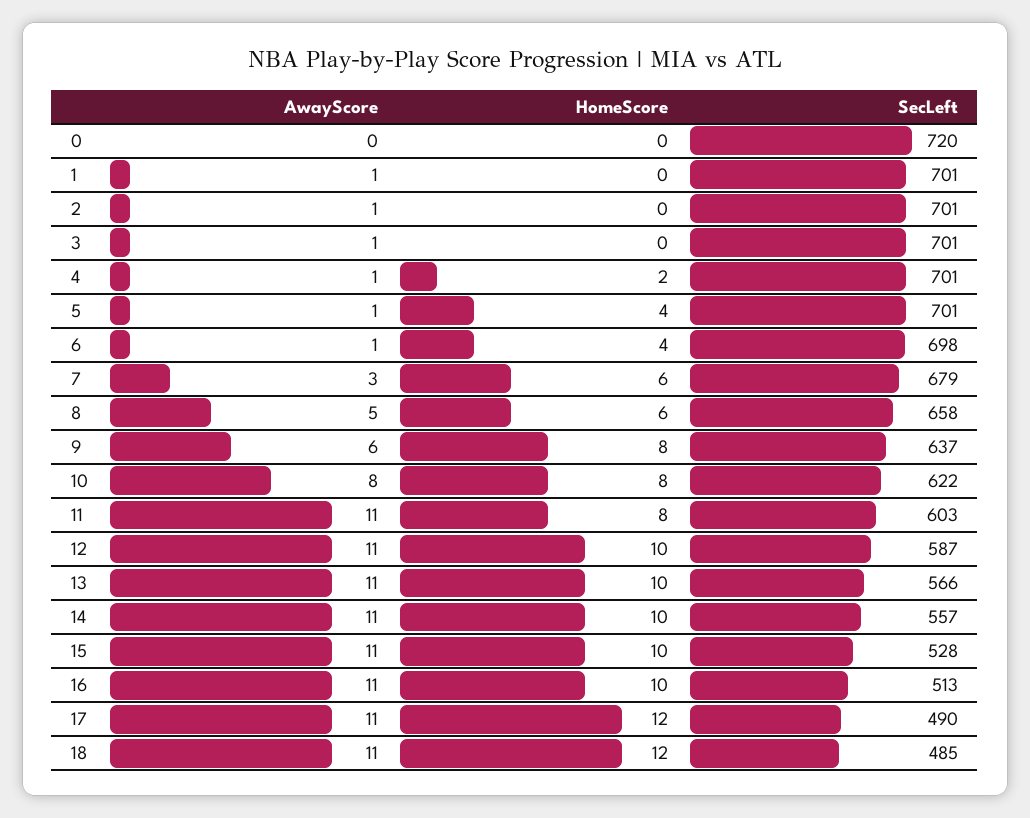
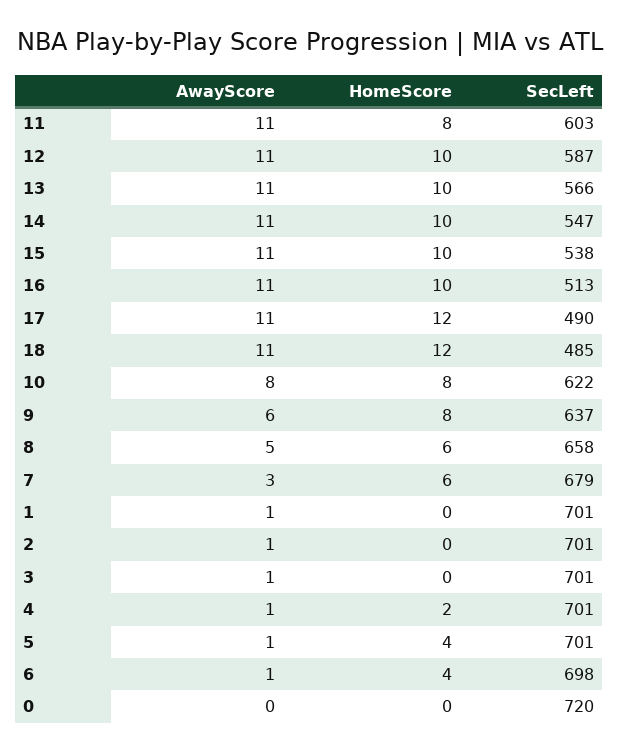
SecLeft, 14: 557 -> 547
SecLeft, 15: 528 -> 538

